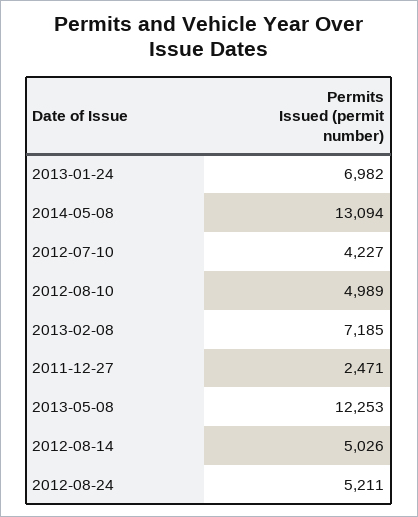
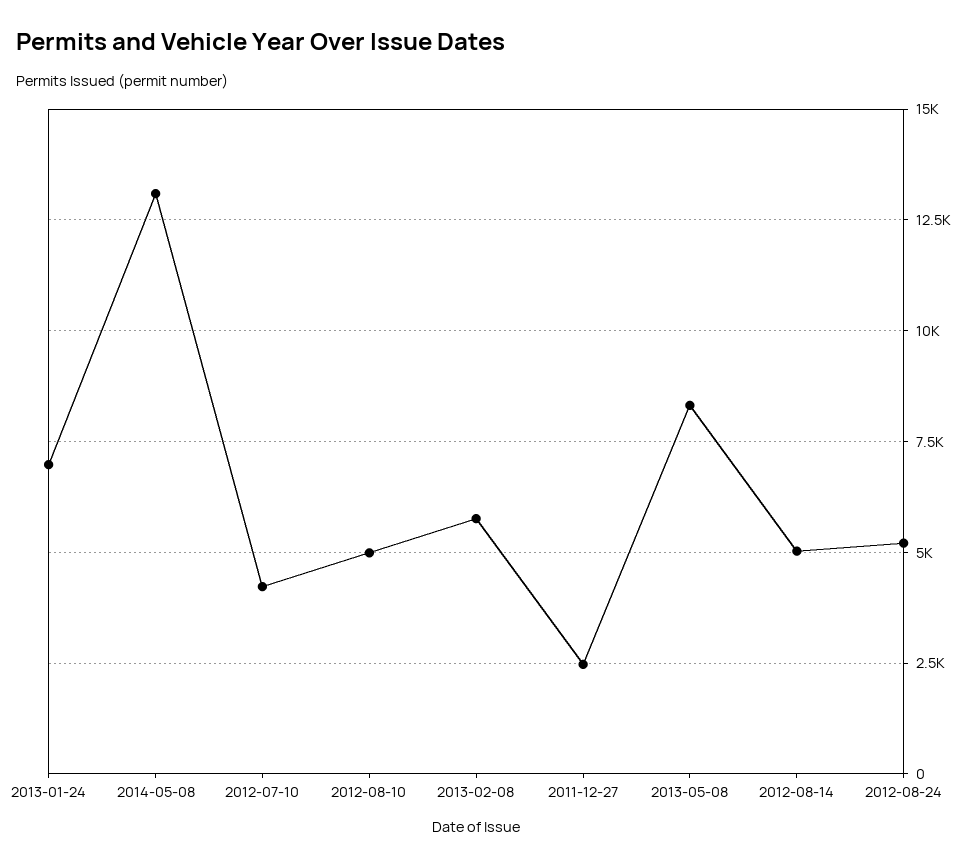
2013-02-08: 7185 -> 5750
2013-05-08: 12253 -> 8250

